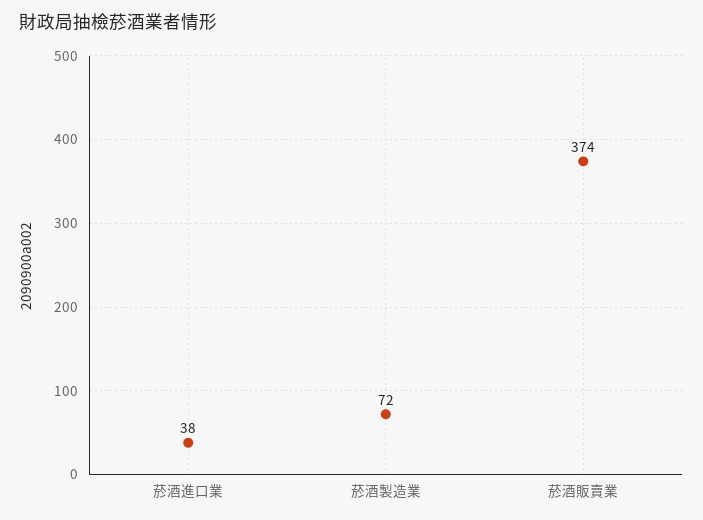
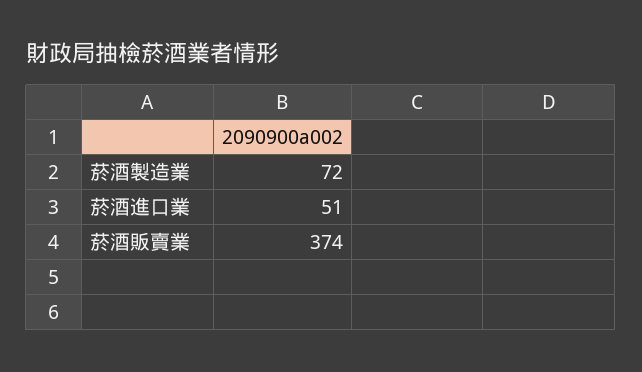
菸酒進口業: 38 -> 51

